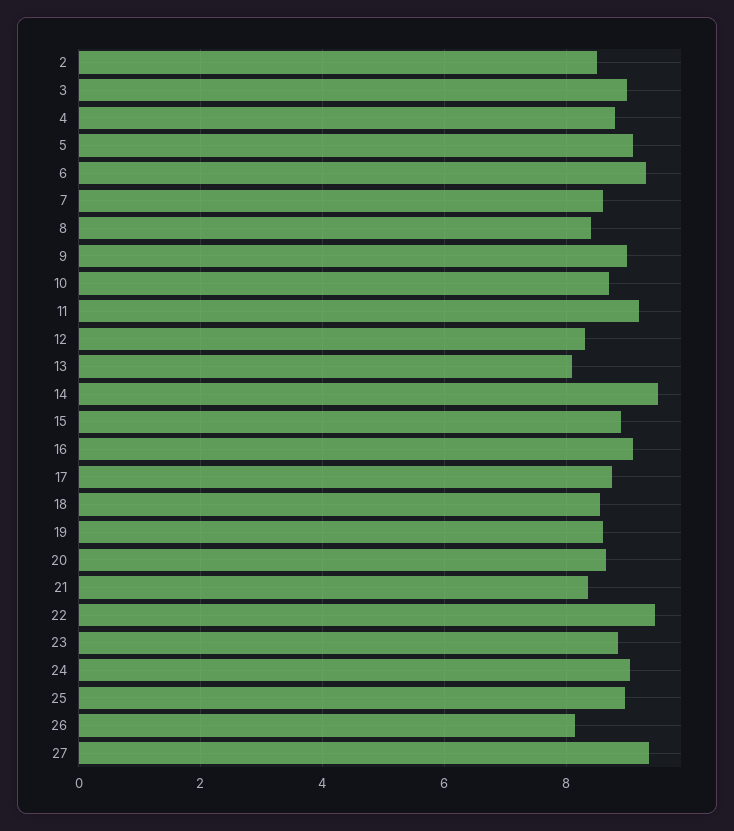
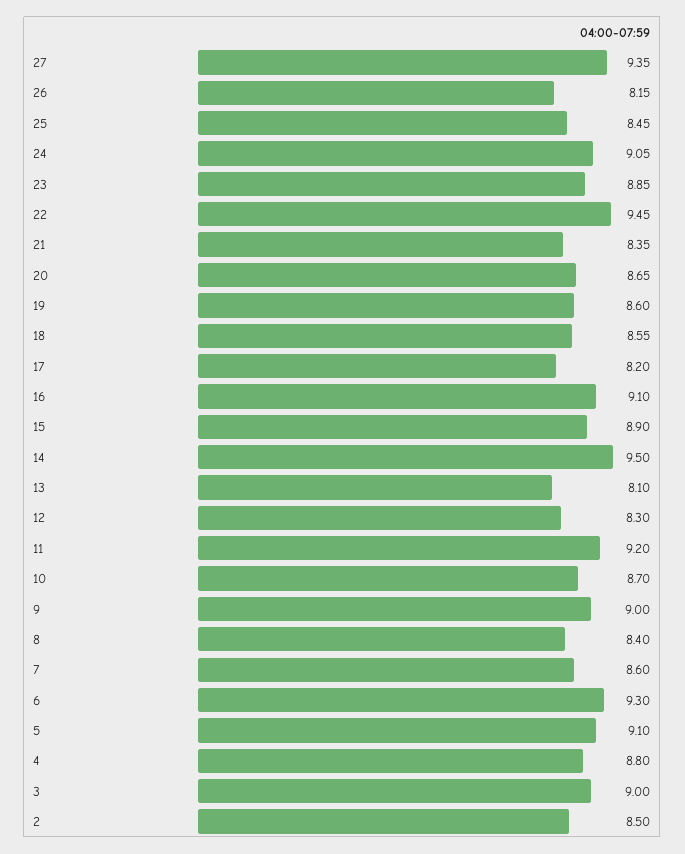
17: 8.8 -> 8.2
25: 9 -> 8.45

